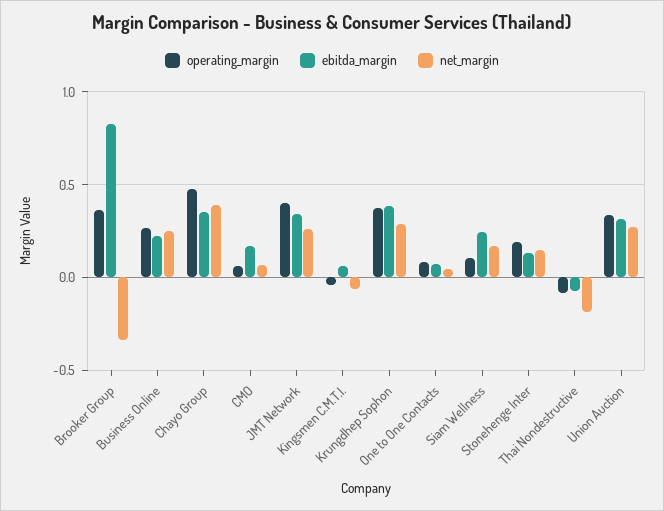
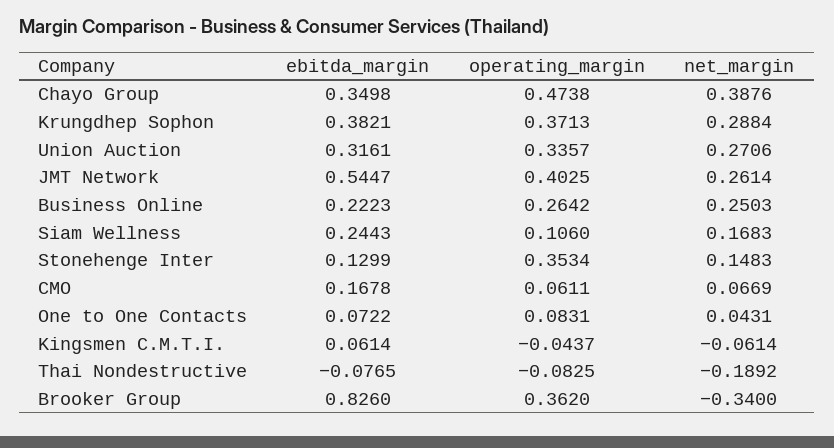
ebitda_margin, JMT Network: 0.35 -> 0.5447
operating_margin, Stonehenge Inter: 0.2 -> 0.3534

